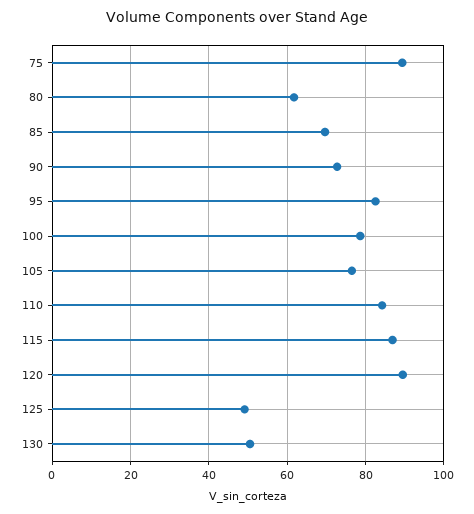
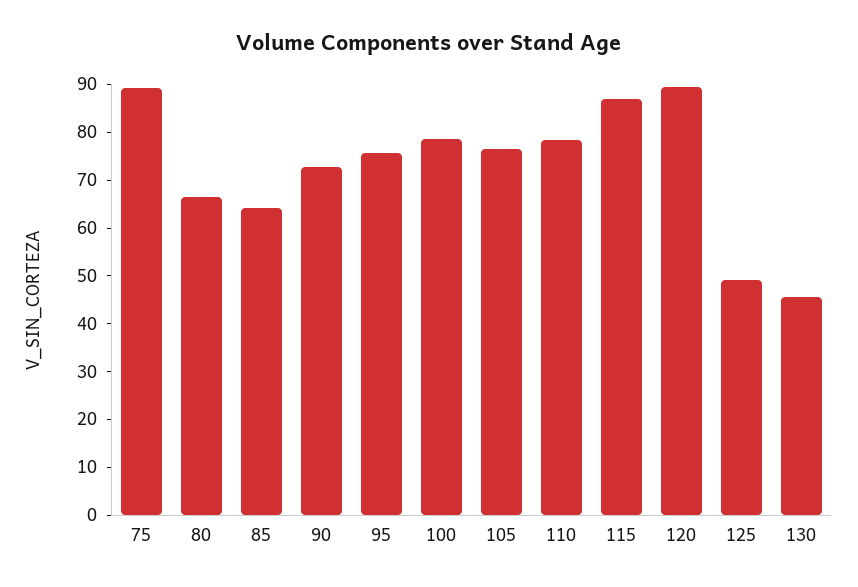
80: 62 -> 66
85: 70 -> 64
95: 82 -> 76
110: 84 -> 78
130: 50 -> 46

